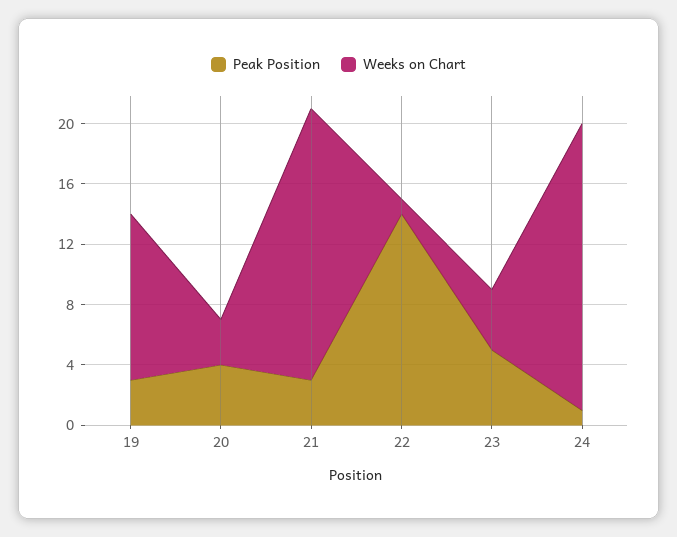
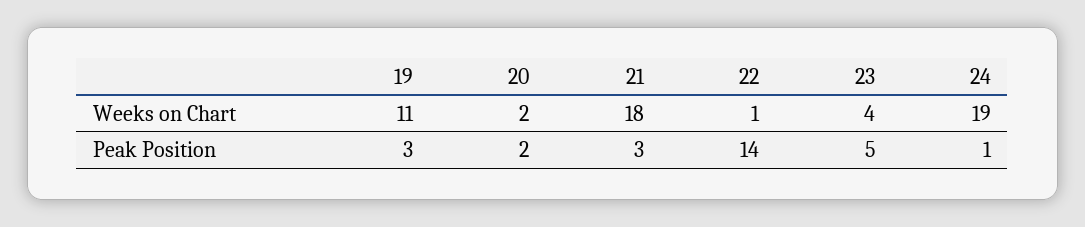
Peak Position, 20: 4 -> 2
Weeks on Chart, 20: 3 -> 2

